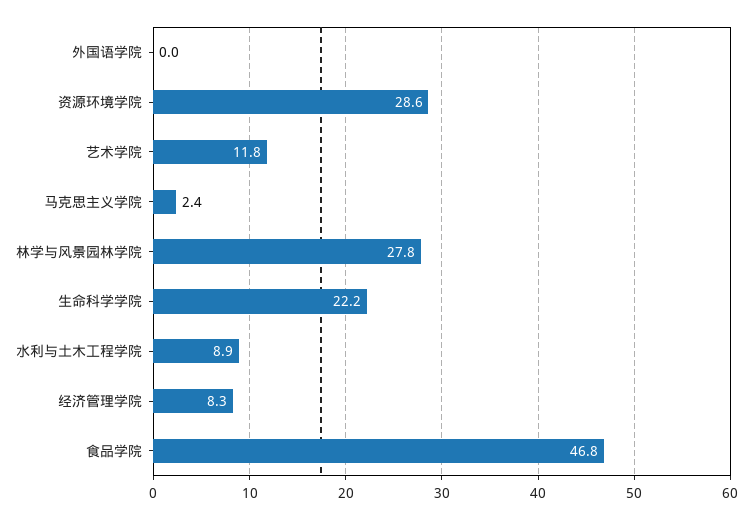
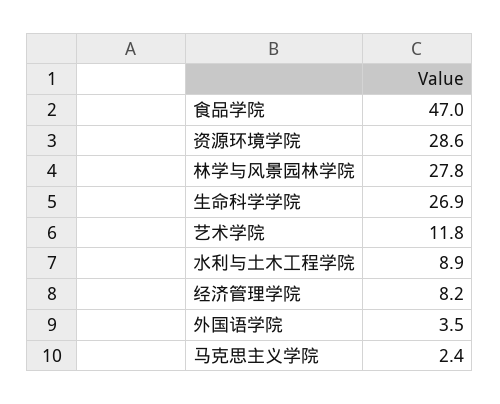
外国语学院: 0 -> 3.5
生命科学学院: 22.2 -> 26.9
经济管理学院: 8.3 -> 8.2
食品学院: 46.8 -> 47

